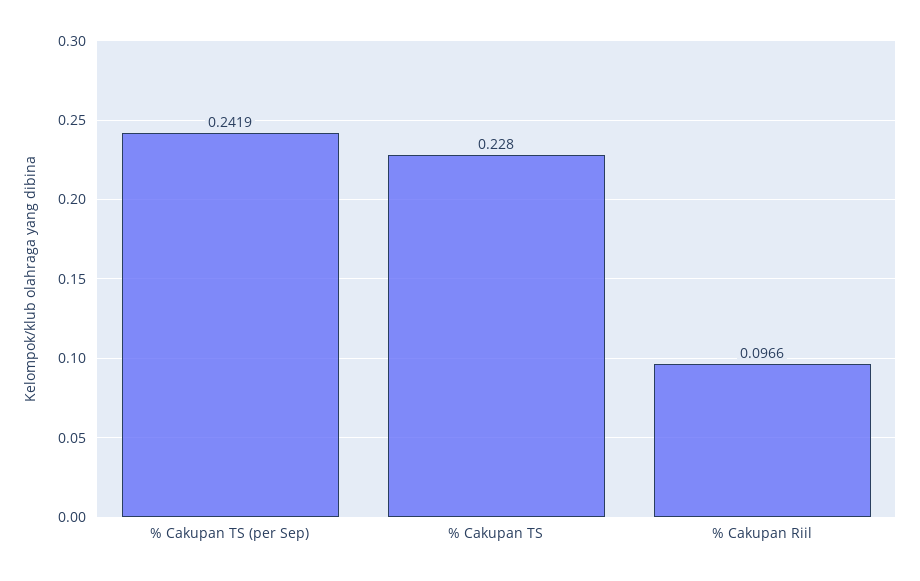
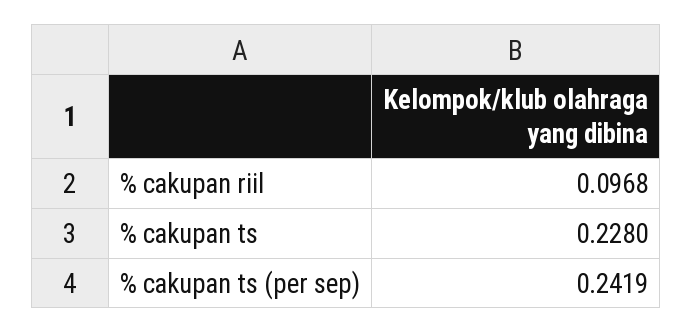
% Cakupan Riil: 0.0966 -> 0.0968

